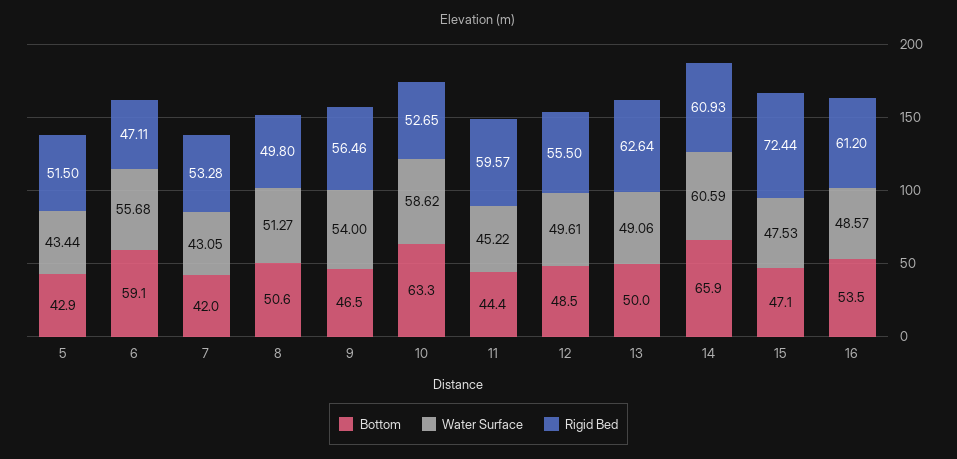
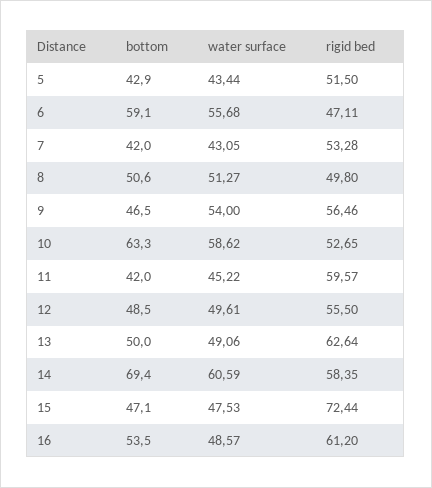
Bottom, 11: 44.4 -> 42
Bottom, 14: 65.9 -> 69.4
Rigid Bed, 14: 60.93 -> 58.35

